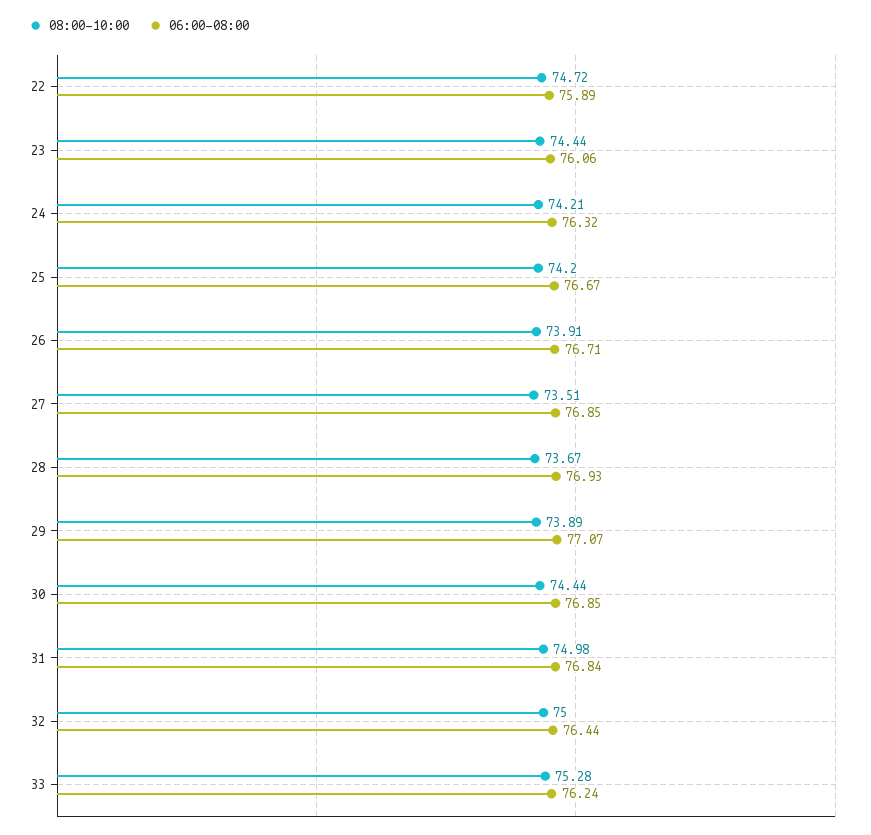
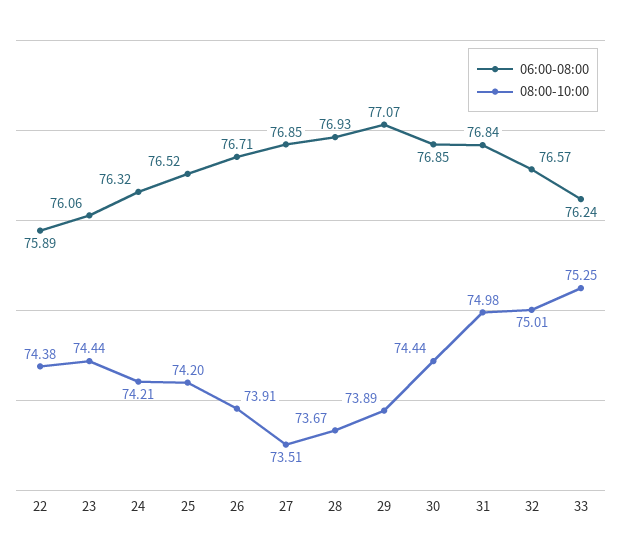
08:00-10:00, 22: 74.72 -> 74.38
06:00-08:00, 25: 76.67 -> 76.52
08:00-10:00, 32: 75 -> 75.01
06:00-08:00, 32: 76.44 -> 76.57
08:00-10:00, 33: 75.28 -> 75.25

